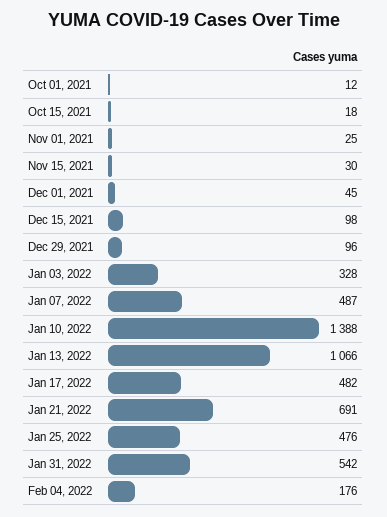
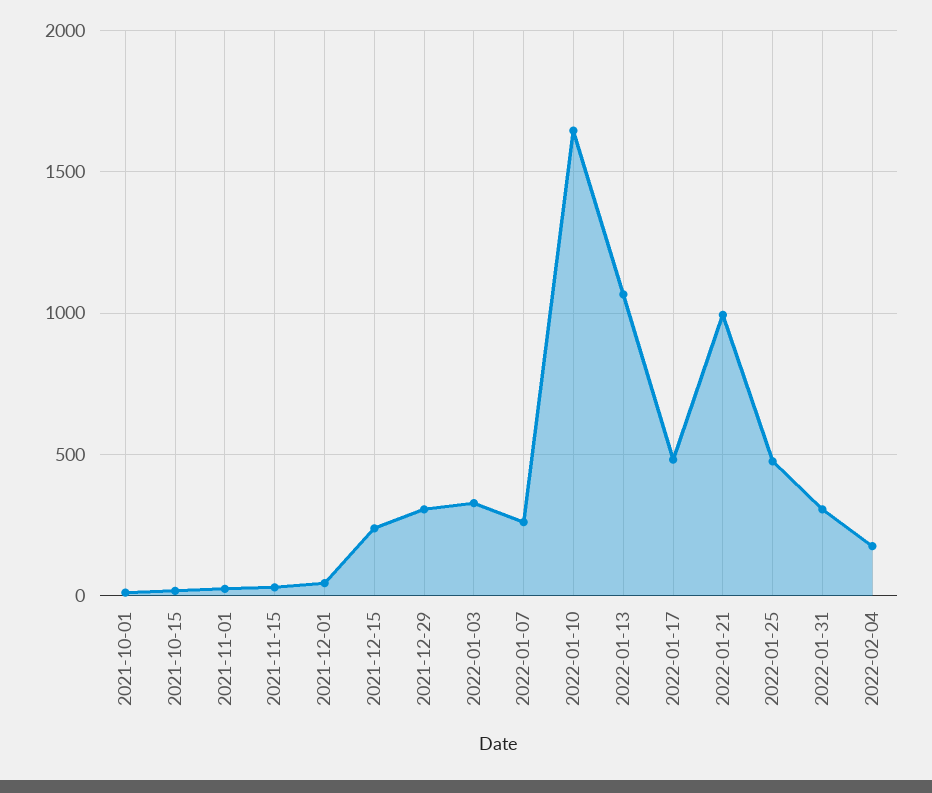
Dec 15, 2021: 98 -> 250
Dec 29, 2021: 96 -> 300
Jan 07, 2022: 487 -> 250
Jan 10, 2022: 1388 -> 1650
Jan 21, 2022: 691 -> 1000
Jan 31, 2022: 542 -> 300

